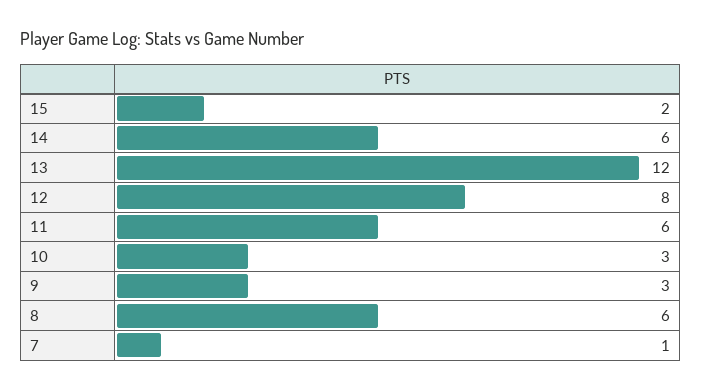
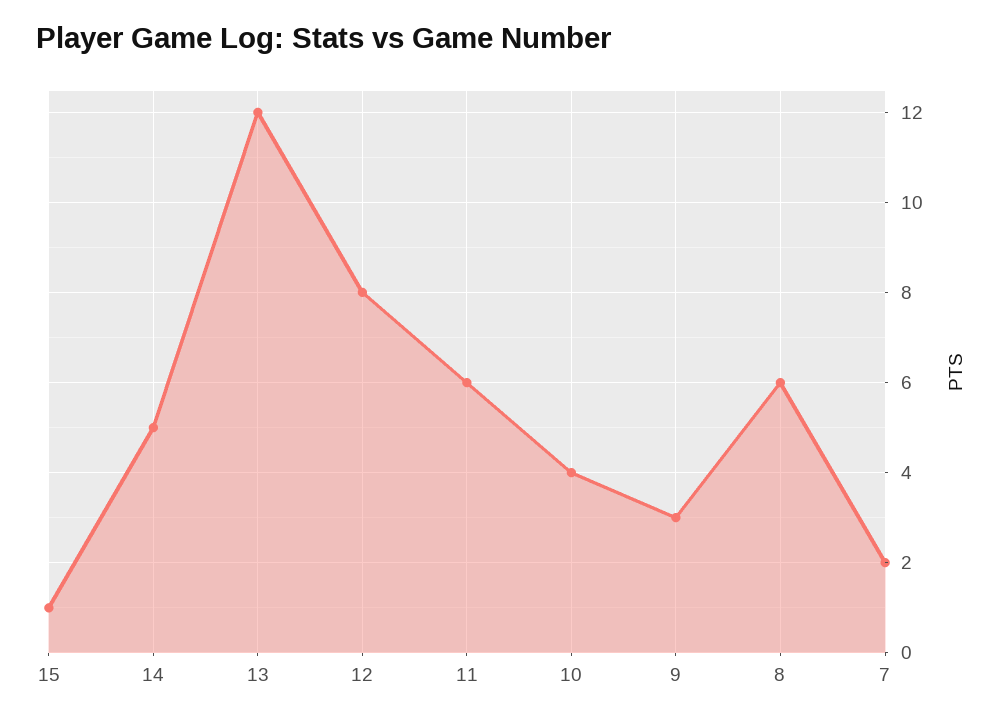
15: 2 -> 1
14: 6 -> 5
10: 3 -> 4
7: 1 -> 2

